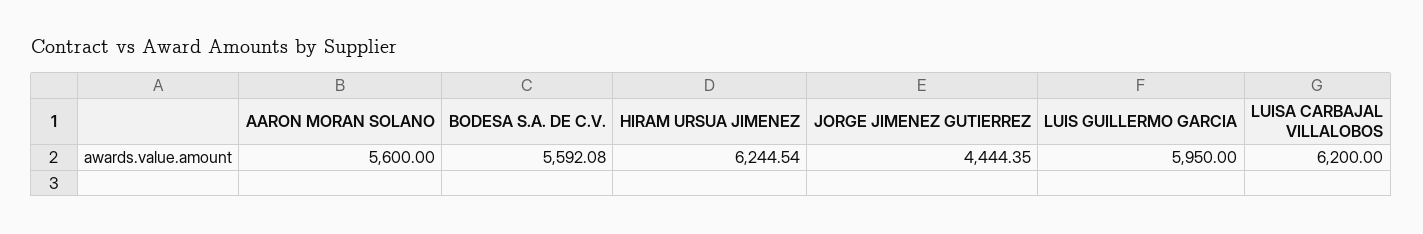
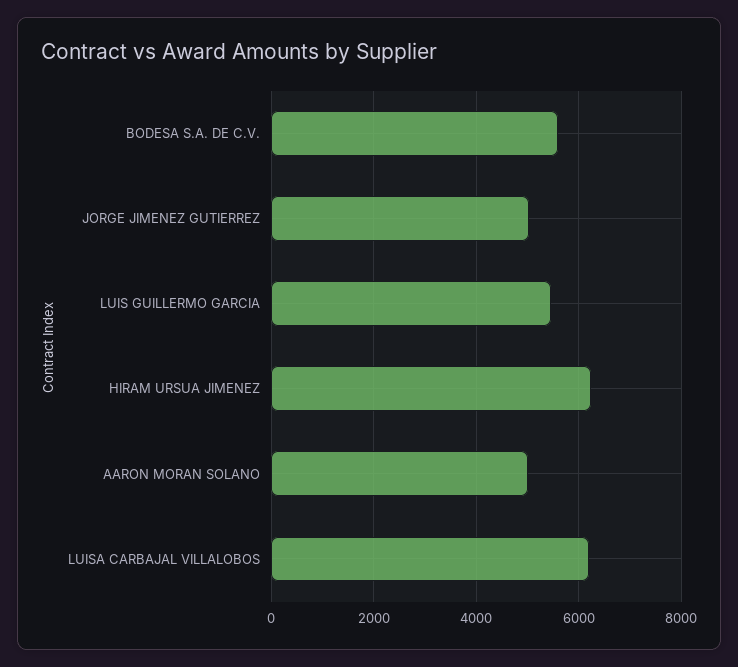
AARON MORAN SOLANO: 5600 -> 5000
JORGE JIMENEZ GUTIERREZ: 4444.35 -> 5000
LUIS GUILLERMO GARCIA: 5950 -> 5400

